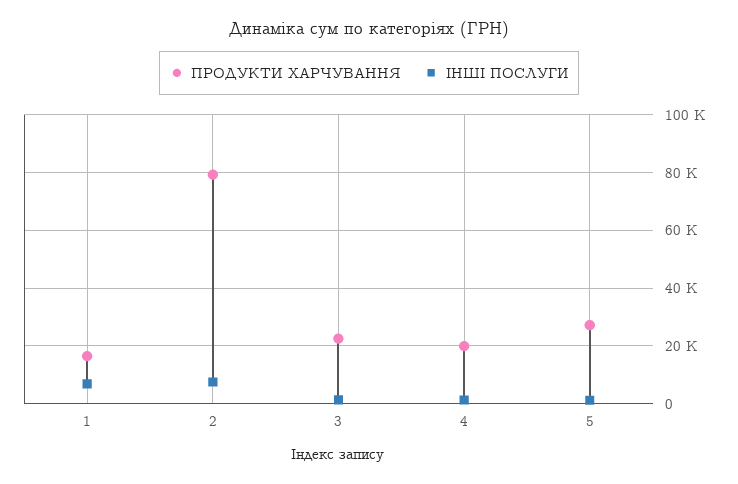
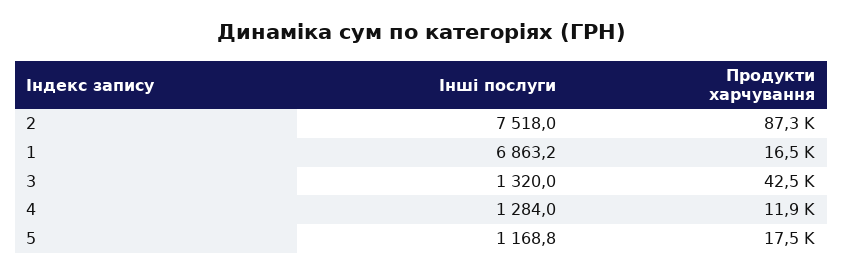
ПРОДУКТИ ХАРЧУВАННЯ, 2: 80000 -> 87300
ПРОДУКТИ ХАРЧУВАННЯ, 3: 22500 -> 42500
ПРОДУКТИ ХАРЧУВАННЯ, 4: 20000 -> 11900
ПРОДУКТИ ХАРЧУВАННЯ, 5: 27500 -> 17500

